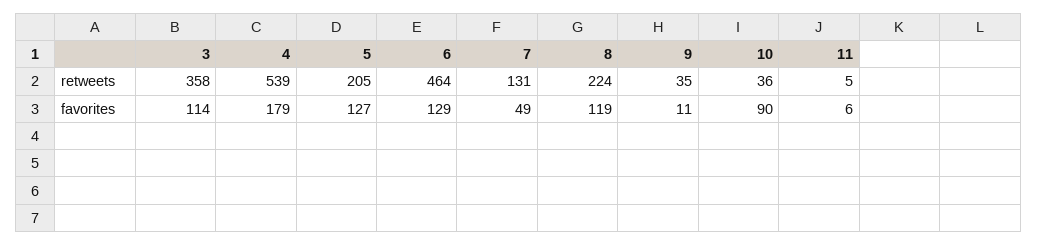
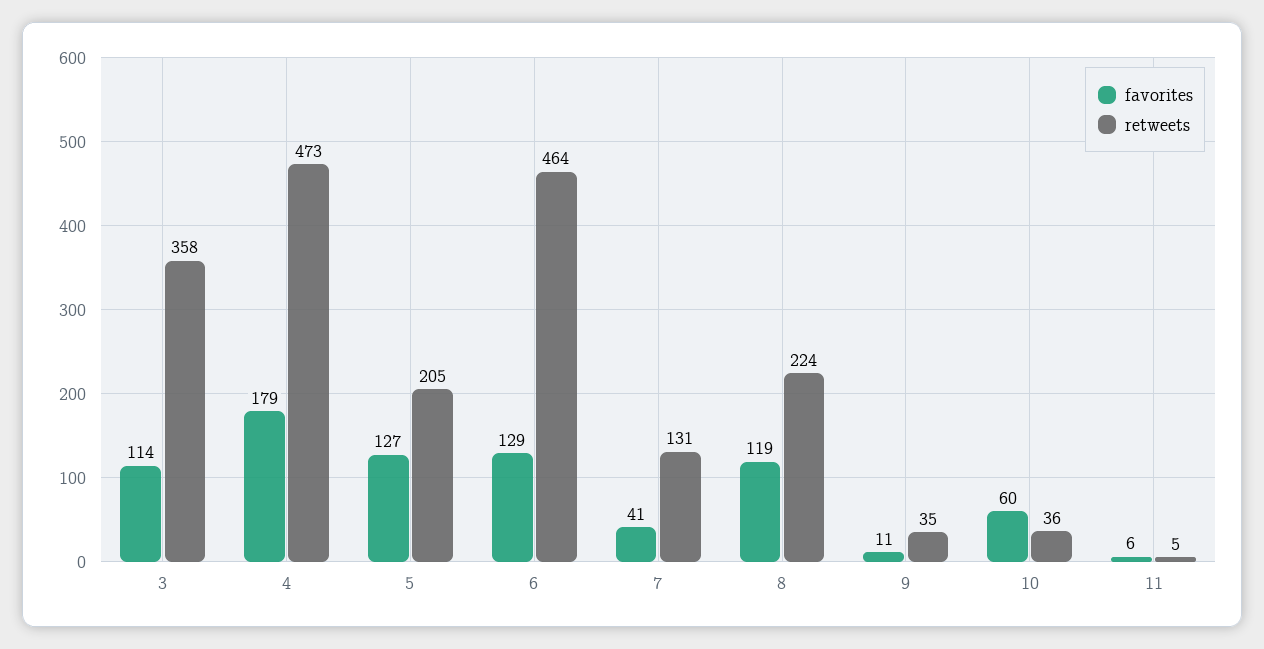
retweets, 4: 539 -> 473
favorites, 7: 49 -> 41
favorites, 10: 90 -> 60

